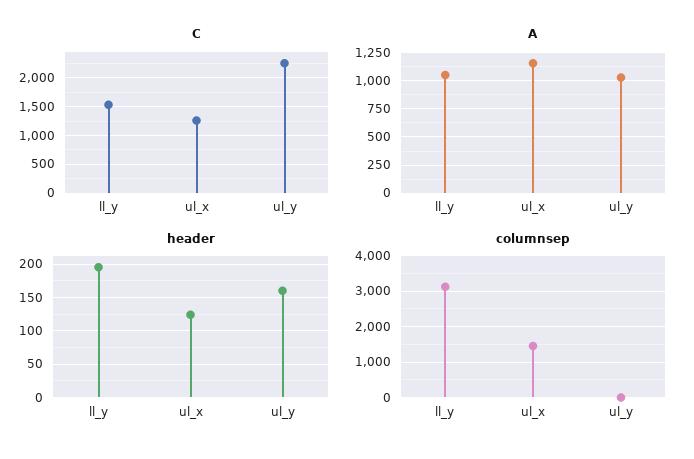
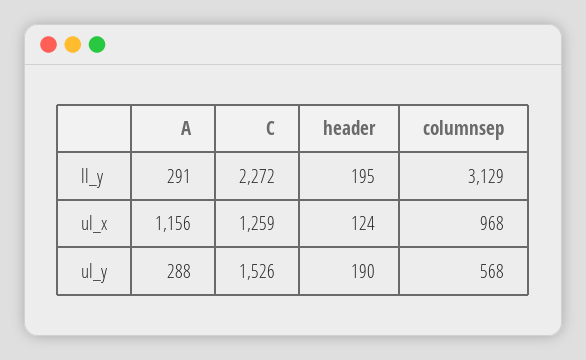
C, ll_y: 1500 -> 2272
C, ul_y: 2250 -> 1526
A, ll_y: 1000 -> 291
A, ul_y: 1000 -> 288
header, ul_y: 160 -> 190
columnsep, ul_x: 1400 -> 968
columnsep, ul_y: 0 -> 568

